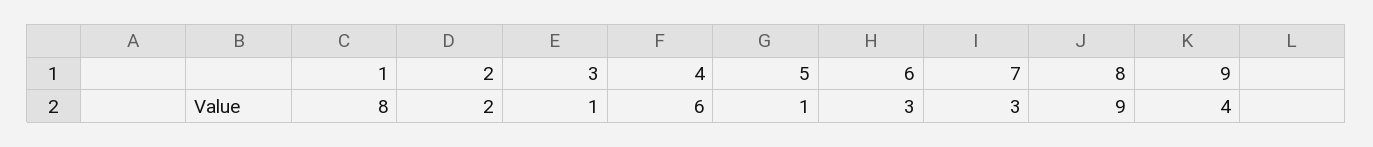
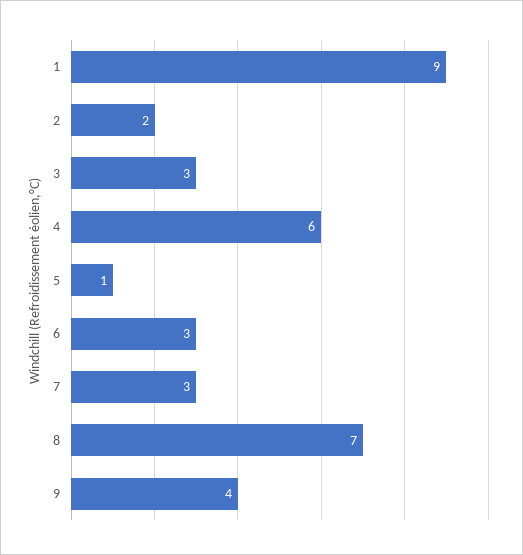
1: 8 -> 9
3: 1 -> 3
8: 9 -> 7

